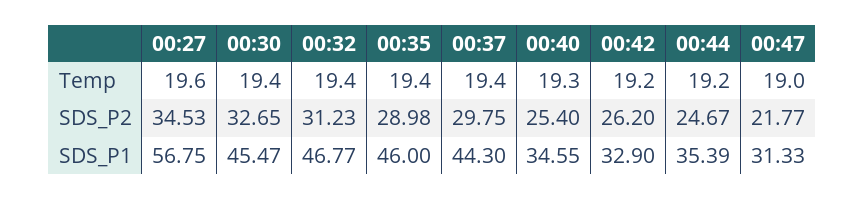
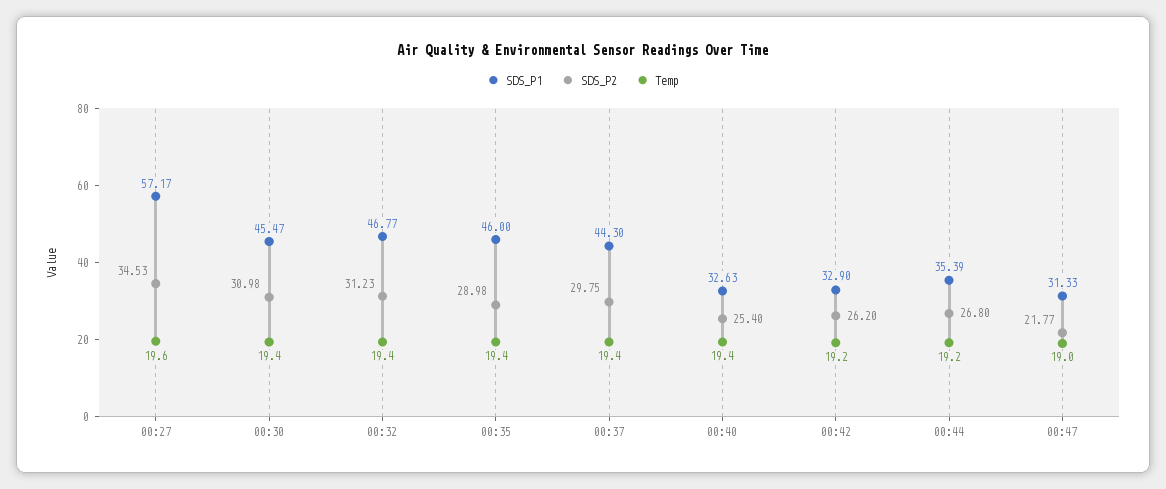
Temp, 00:40: 19.3 -> 19.4
SDS_P2, 00:30: 32.65 -> 30.98
SDS_P2, 00:44: 24.67 -> 26.8
SDS_P1, 00:27: 56.75 -> 57.17
SDS_P1, 00:40: 34.55 -> 32.63

